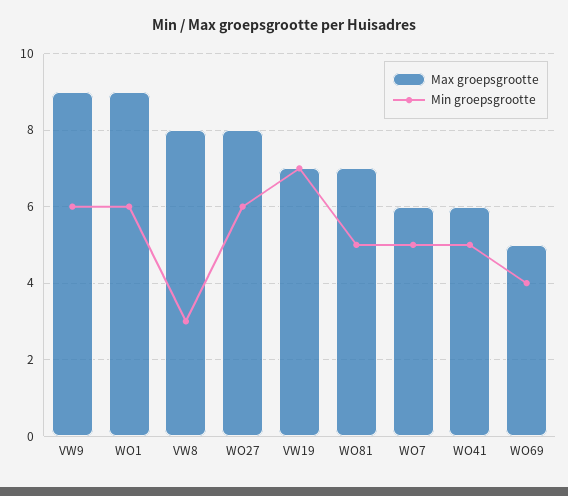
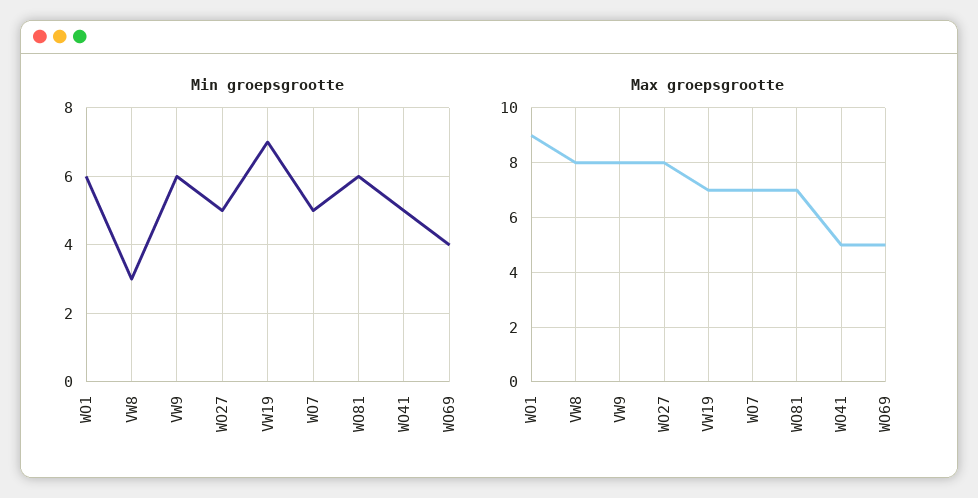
Max groepsgrootte, VW9: 9 -> 8
Min groepsgrootte, WO27: 6 -> 5
Min groepsgrootte, WO81: 5 -> 6
Max groepsgrootte, WO7: 6 -> 7
Max groepsgrootte, WO41: 6 -> 5

